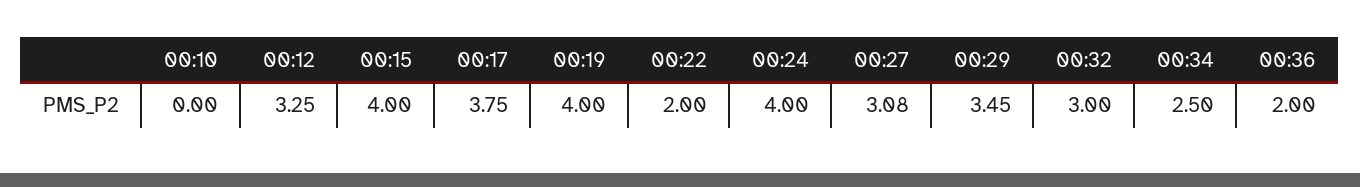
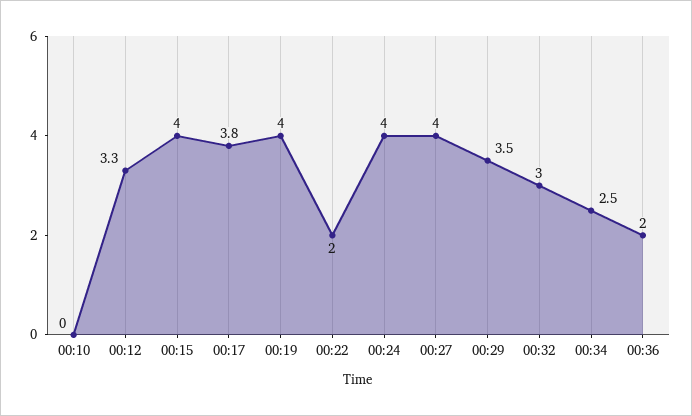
00:27: 3.08 -> 4

